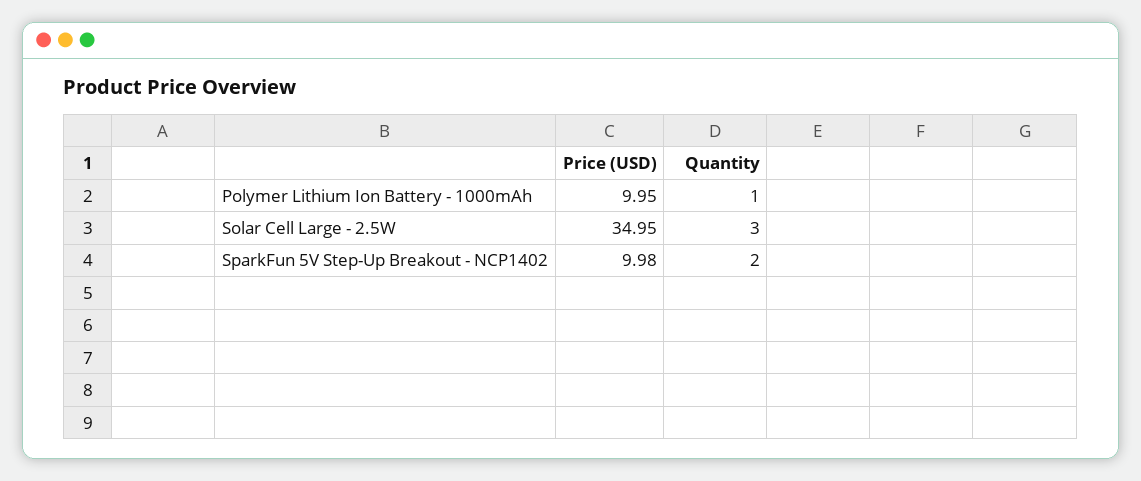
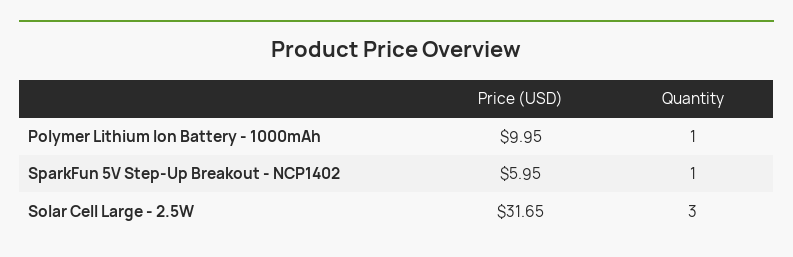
Price (USD), Solar Cell Large - 2.5W: 34.95 -> 31.65
Price (USD), SparkFun 5V Step-Up Breakout - NCP1402: 9.98 -> 5.95
Quantity, SparkFun 5V Step-Up Breakout - NCP1402: 2 -> 1

